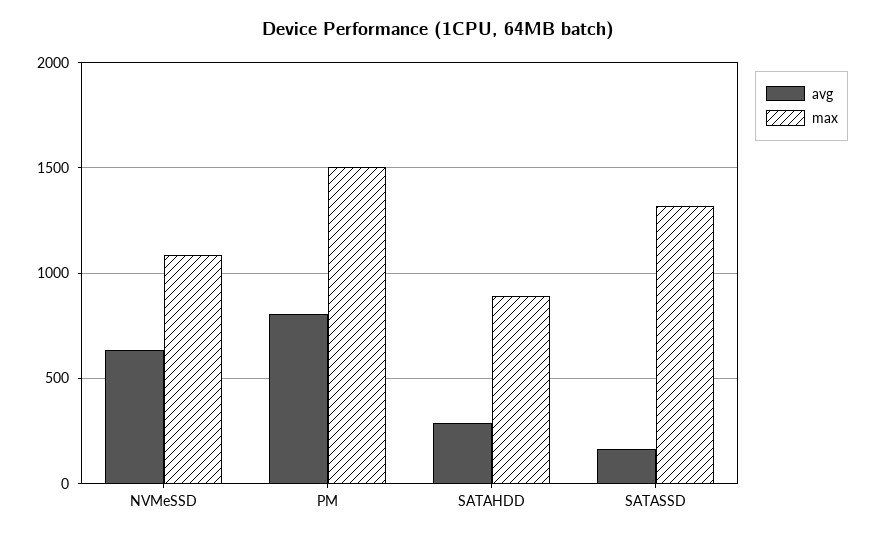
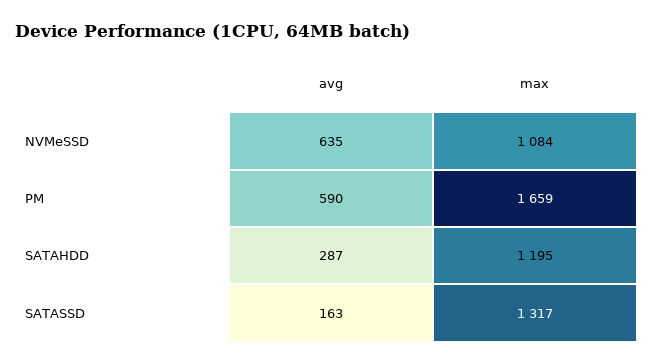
avg, PM: 800 -> 590
max, PM: 1500 -> 1659
max, SATAHDD: 900 -> 1195

